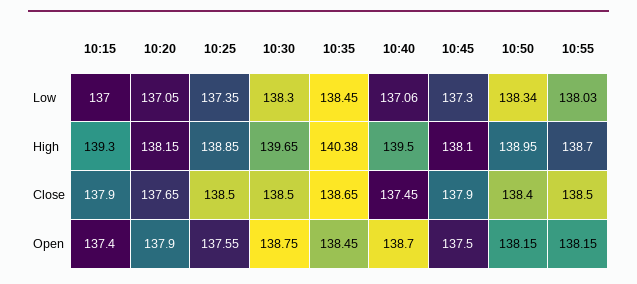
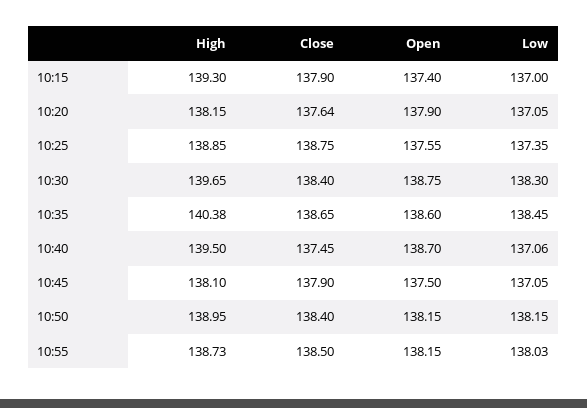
10:45, Low: 137.3 -> 137.05
10:50, Low: 138.34 -> 138.15
10:55, High: 138.7 -> 138.73
10:20, Close: 137.65 -> 137.64
10:25, Close: 138.5 -> 138.75
10:30, Close: 138.5 -> 138.4
10:35, Open: 138.45 -> 138.6

